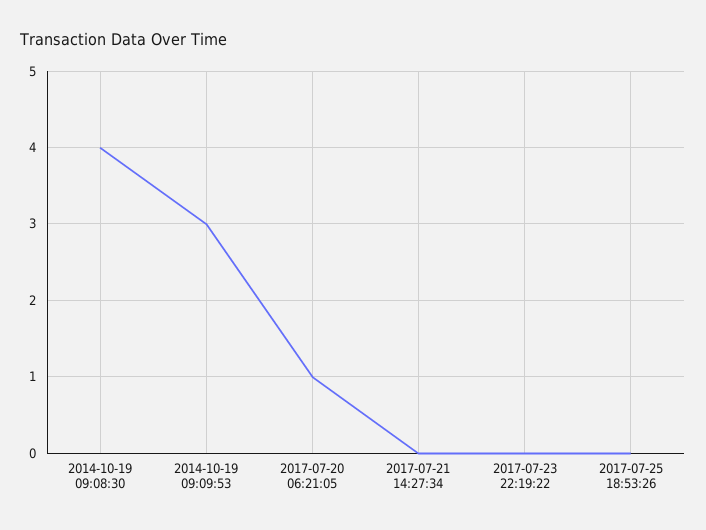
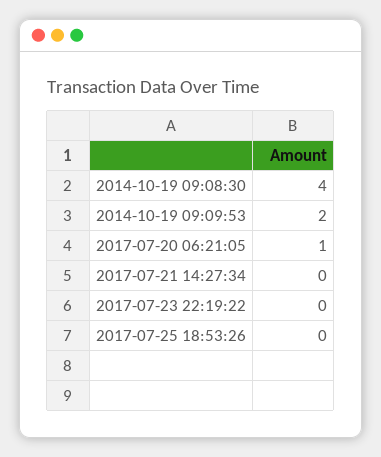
2014-10-19 09:09:53: 3 -> 2

